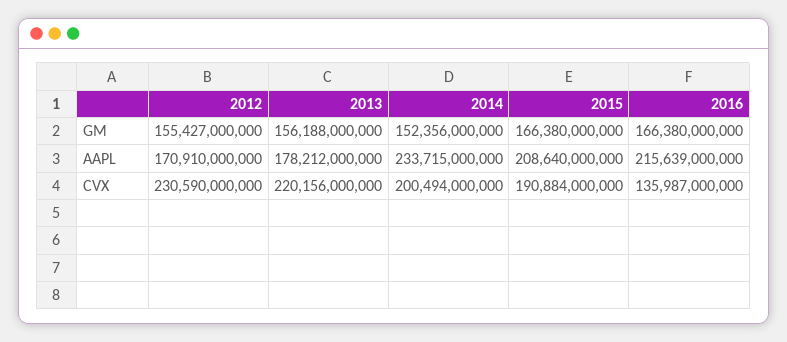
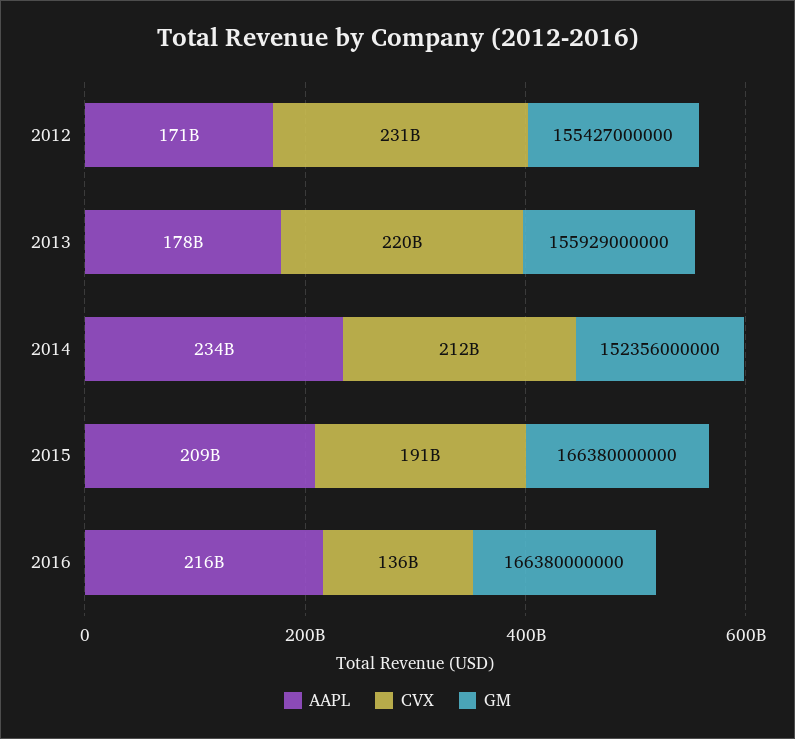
GM, 2013: 156188000000 -> 155929000000
CVX, 2014: 200494000000 -> 212000000000

